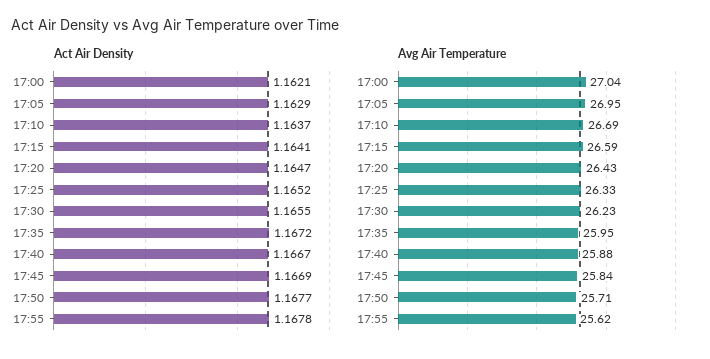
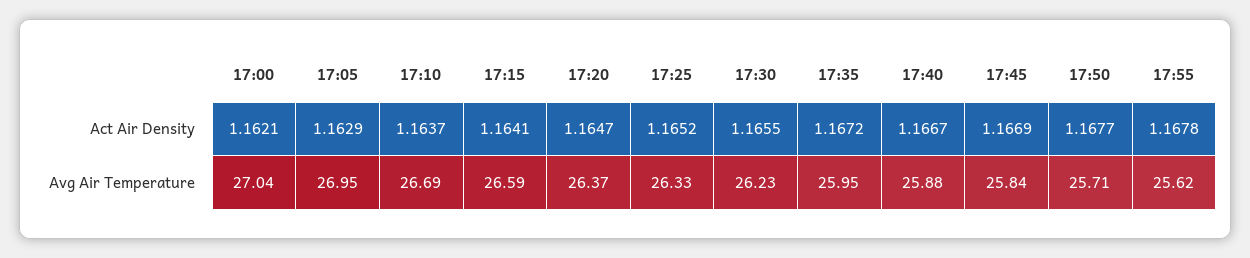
Avg Air Temperature, 17:20: 26.43 -> 26.37

